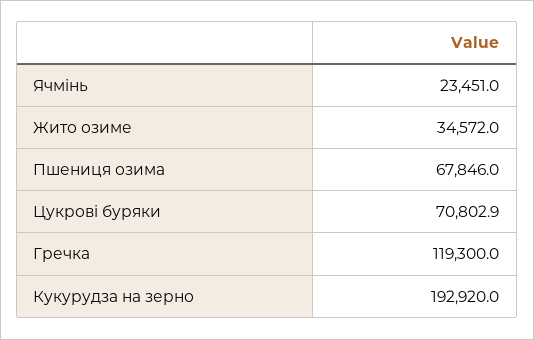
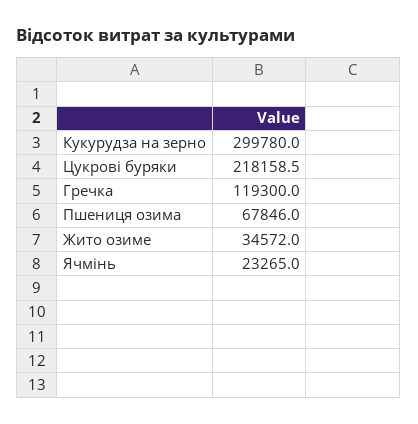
Ячмінь: 23451 -> 23265
Цукрові буряки: 70802.9 -> 218158.5
Кукурудза на зерно: 192920 -> 299780

